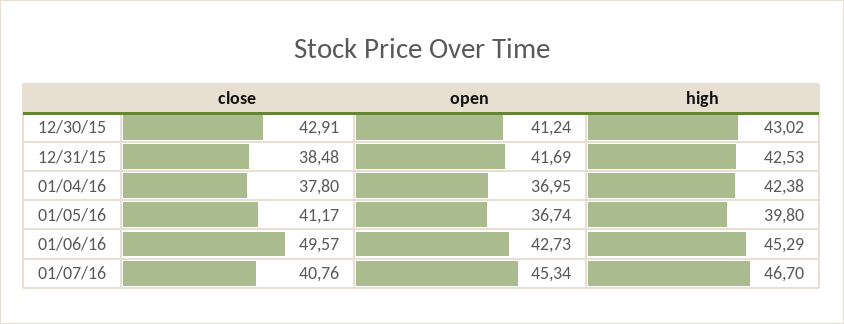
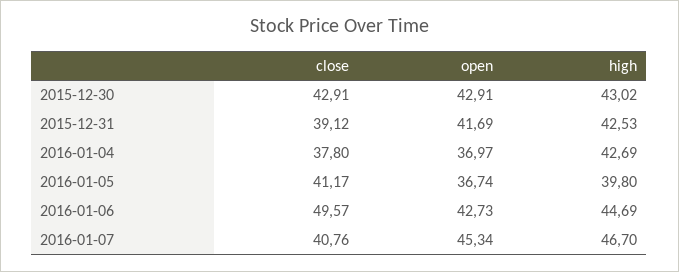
open, 12/30/15: 41.24 -> 42.91
close, 12/31/15: 38.48 -> 39.12
open, 01/04/16: 36.95 -> 36.97
high, 01/04/16: 42.38 -> 42.69
high, 01/06/16: 45.29 -> 44.69

